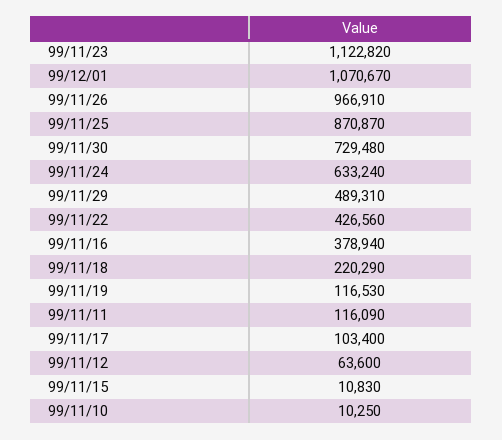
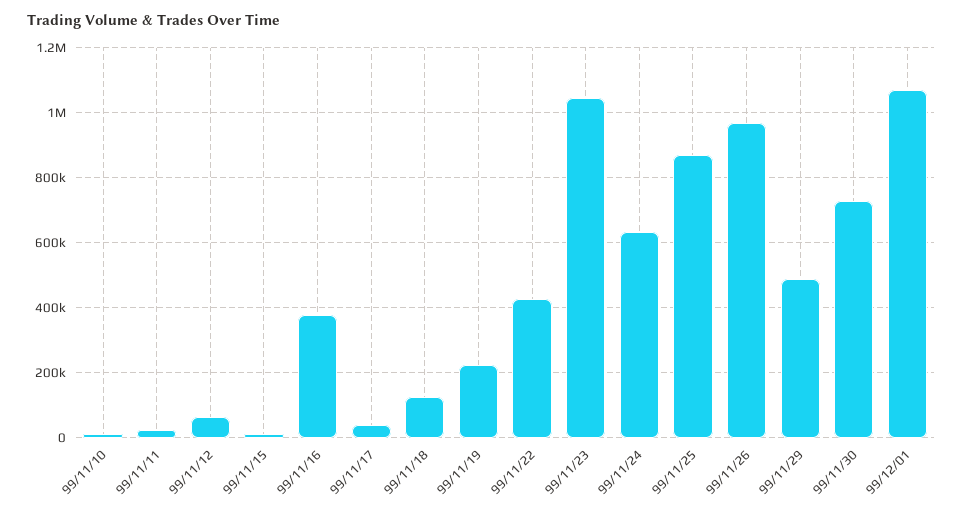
99/11/23: 1122820 -> 1040000
99/11/18: 220290 -> 120000
99/11/19: 116530 -> 220000
99/11/11: 116090 -> 20000
99/11/17: 103400 -> 40000

